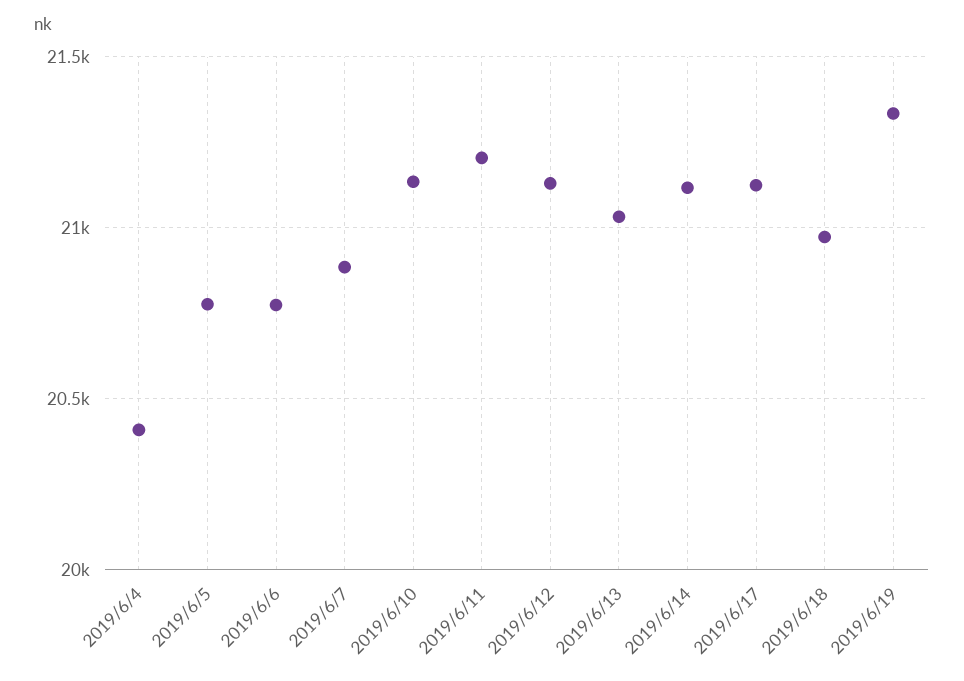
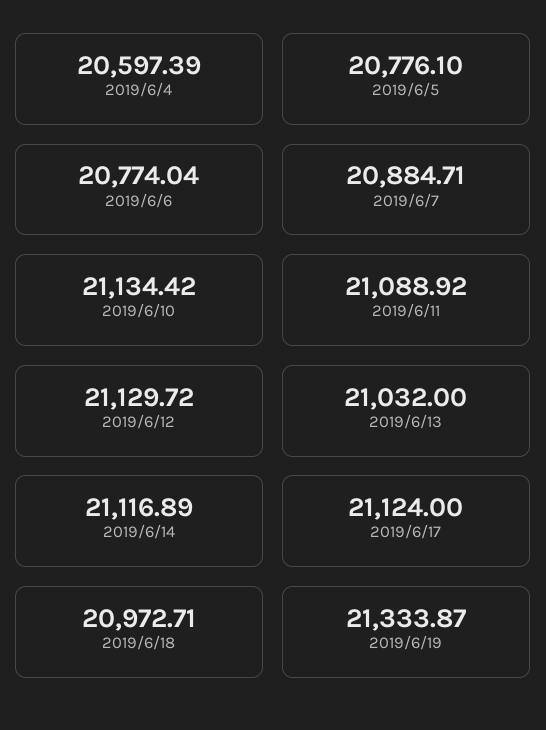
2019/6/4: 20400 -> 20597.39
2019/6/11: 21200 -> 21088.92

